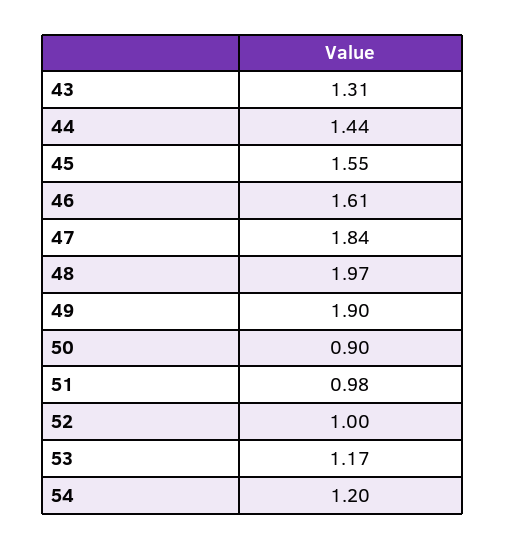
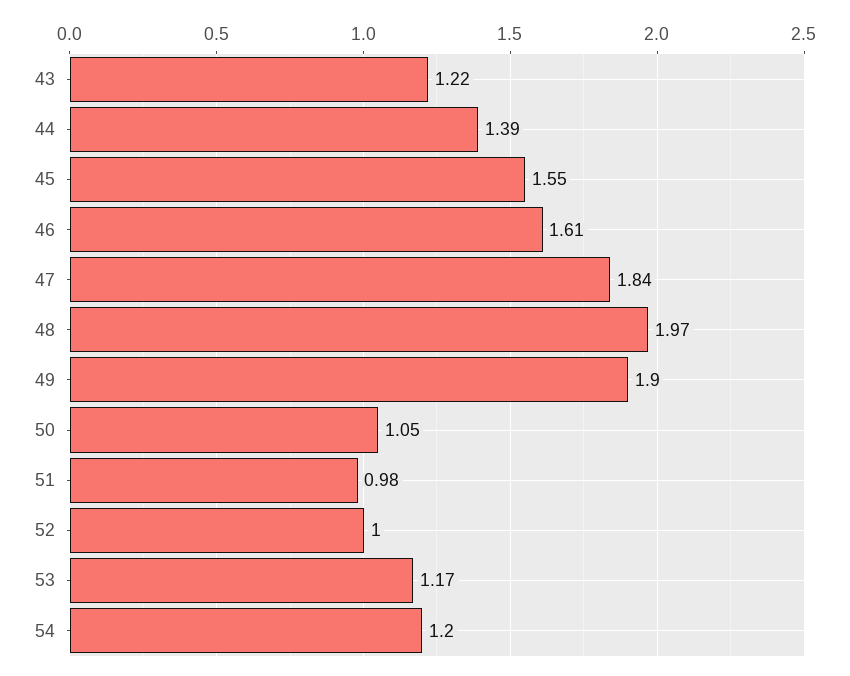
43: 1.31 -> 1.22
44: 1.44 -> 1.39
50: 0.9 -> 1.05

